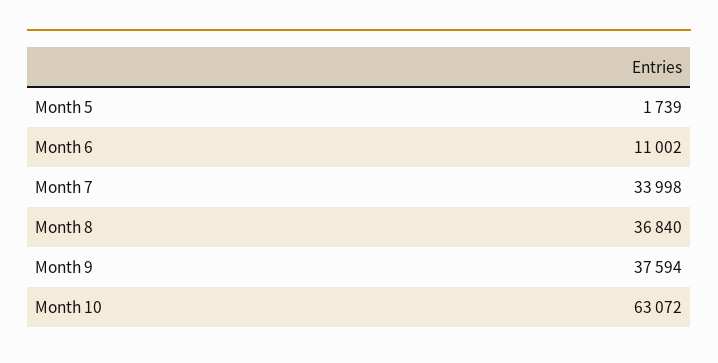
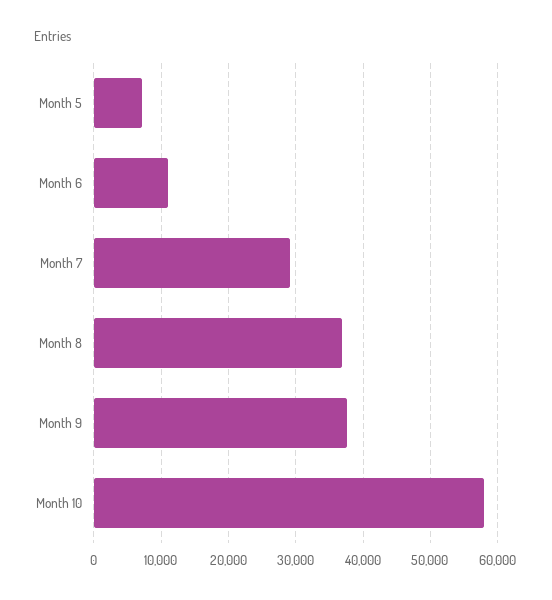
Month 5: 1739 -> 7000
Month 7: 33998 -> 29000
Month 10: 63072 -> 58000

